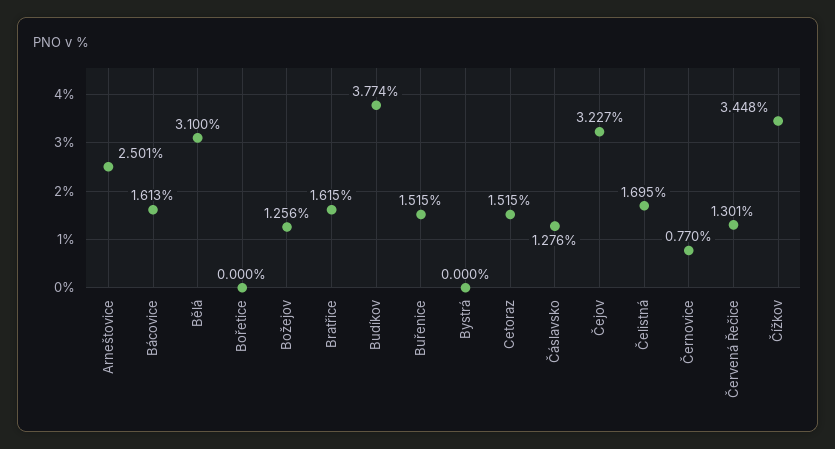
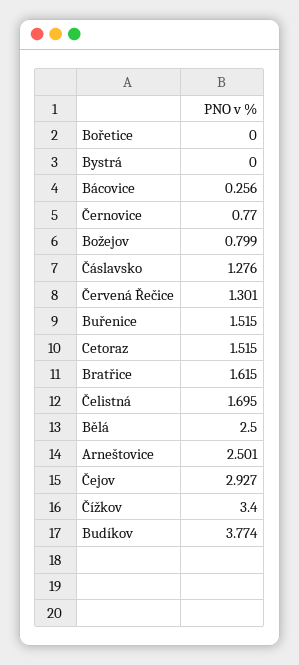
Bácovice: 1.613 -> 0.256
Bělá: 3.1 -> 2.5
Božejov: 1.256 -> 0.799
Čejov: 3.227 -> 2.927
Čížkov: 3.448 -> 3.4

